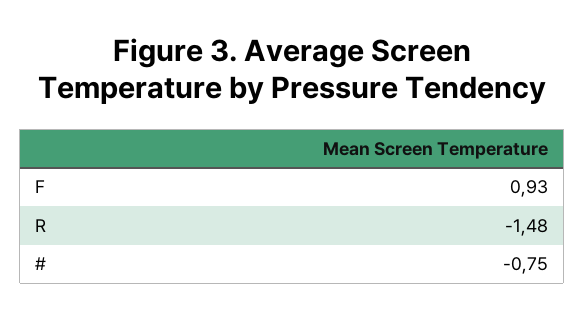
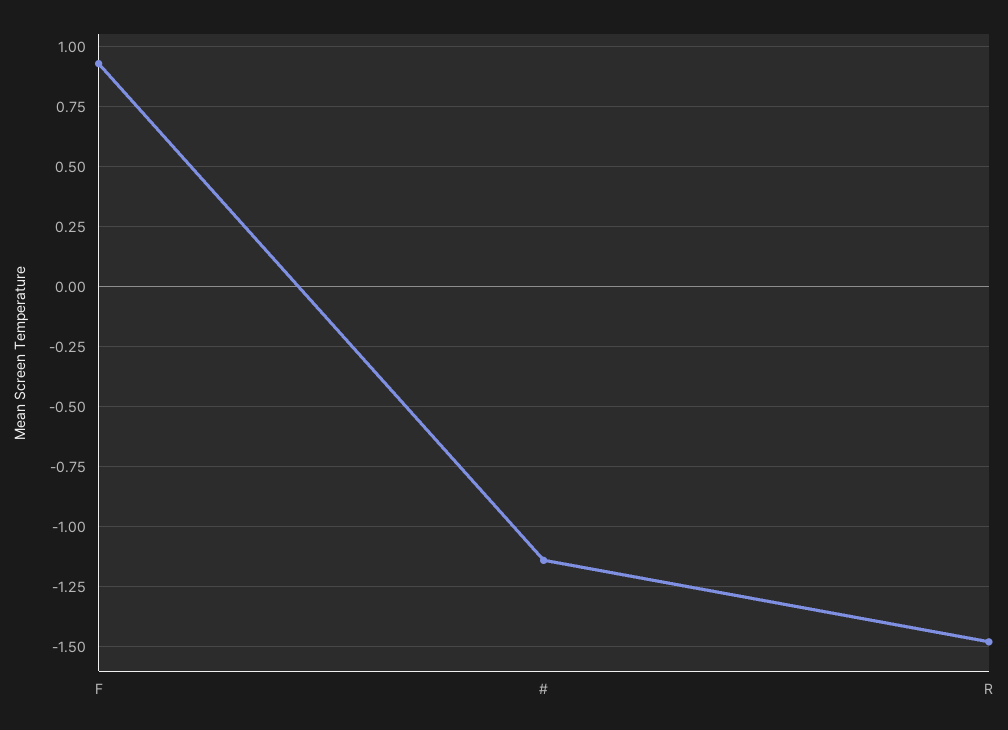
#: -0.75 -> -1.15

